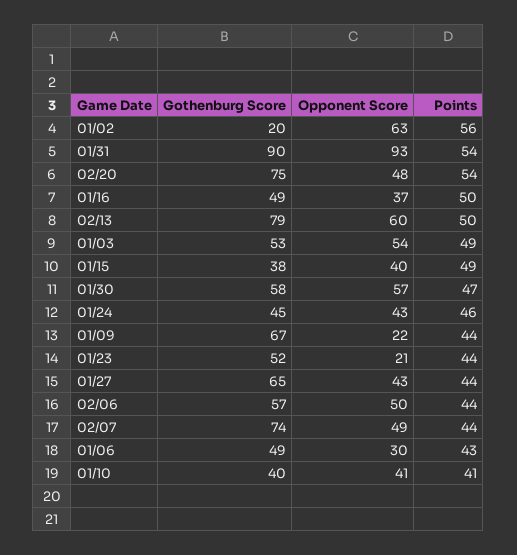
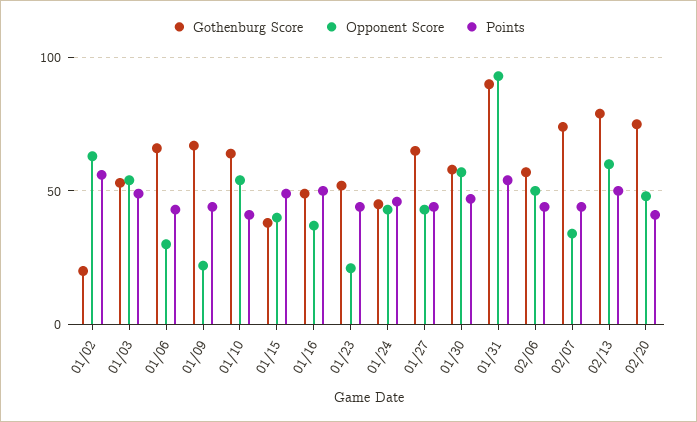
Points, 02/20: 54 -> 40
Opponent Score, 02/07: 49 -> 35
Gothenburg Score, 01/06: 49 -> 65
Gothenburg Score, 01/10: 40 -> 65
Opponent Score, 01/10: 41 -> 55

